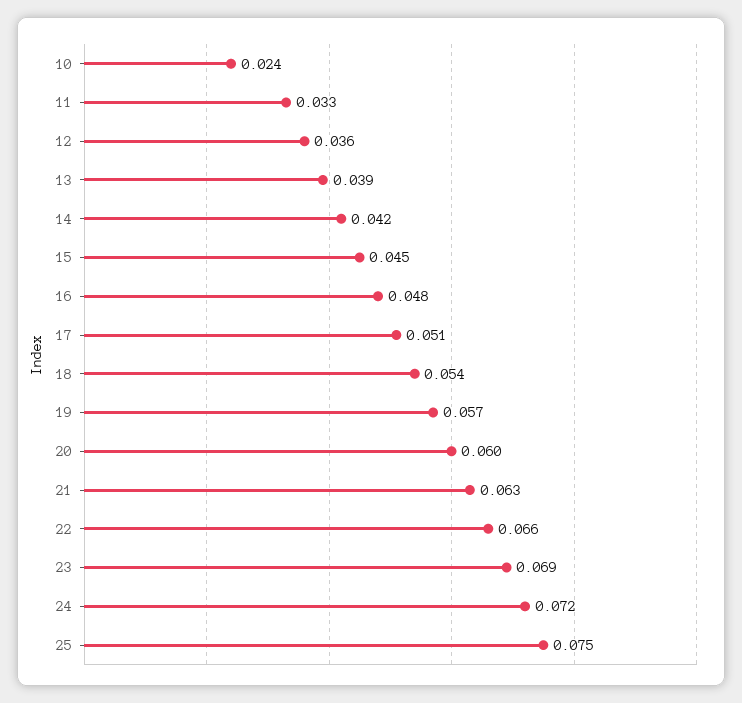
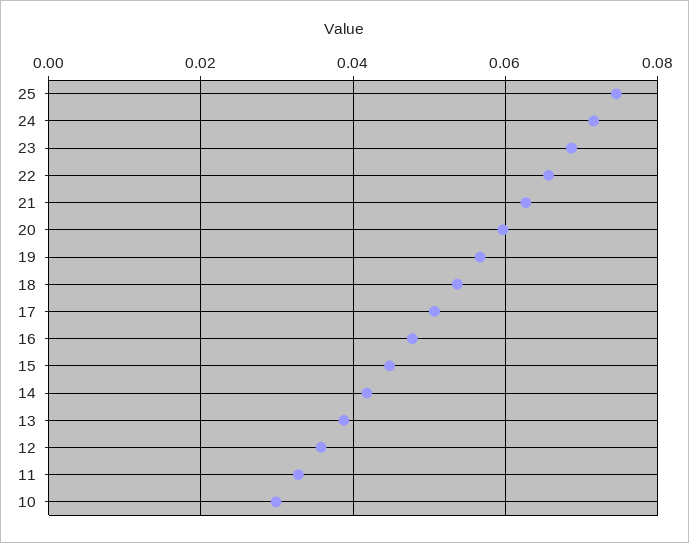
10: 0.024 -> 0.03

